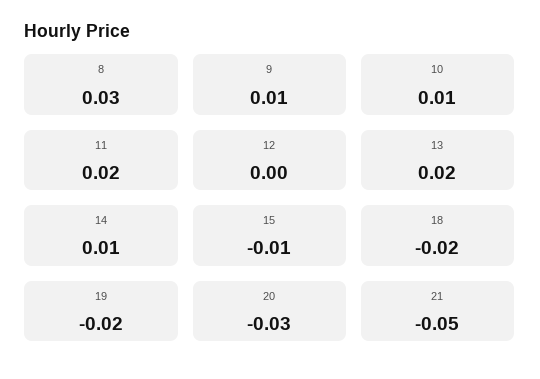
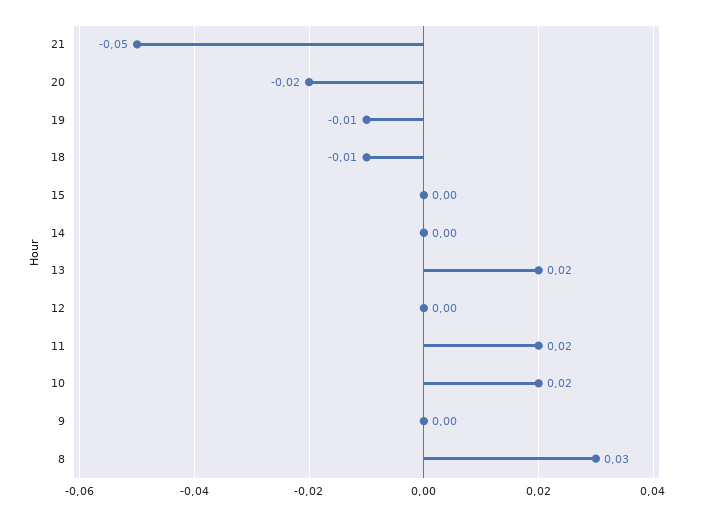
9: 0.01 -> 0
10: 0.01 -> 0.02
14: 0.01 -> 0
15: -0.01 -> 0
18: -0.02 -> -0.01
19: -0.02 -> -0.01
20: -0.03 -> -0.02

